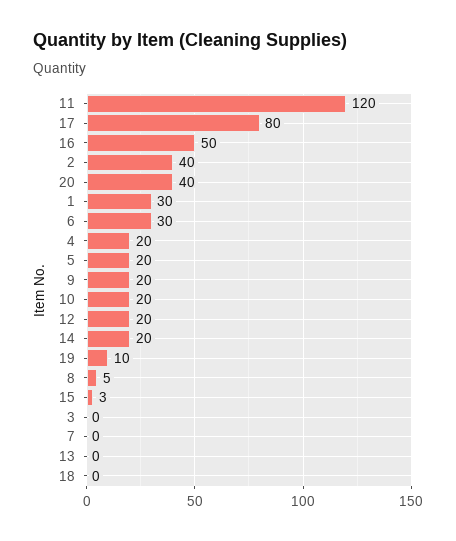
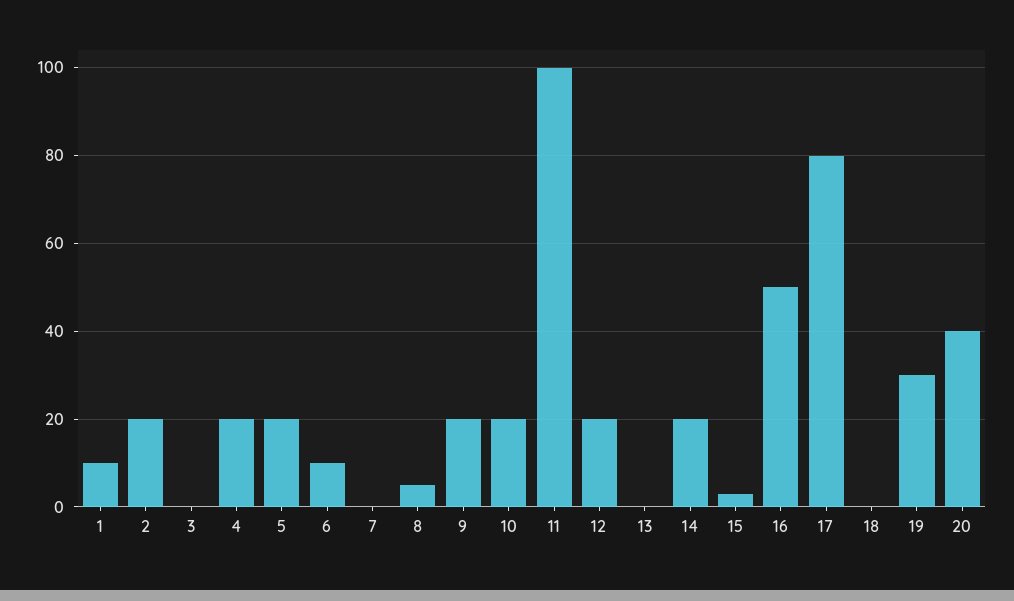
11: 120 -> 100
2: 40 -> 20
1: 30 -> 10
6: 30 -> 10
19: 10 -> 30

